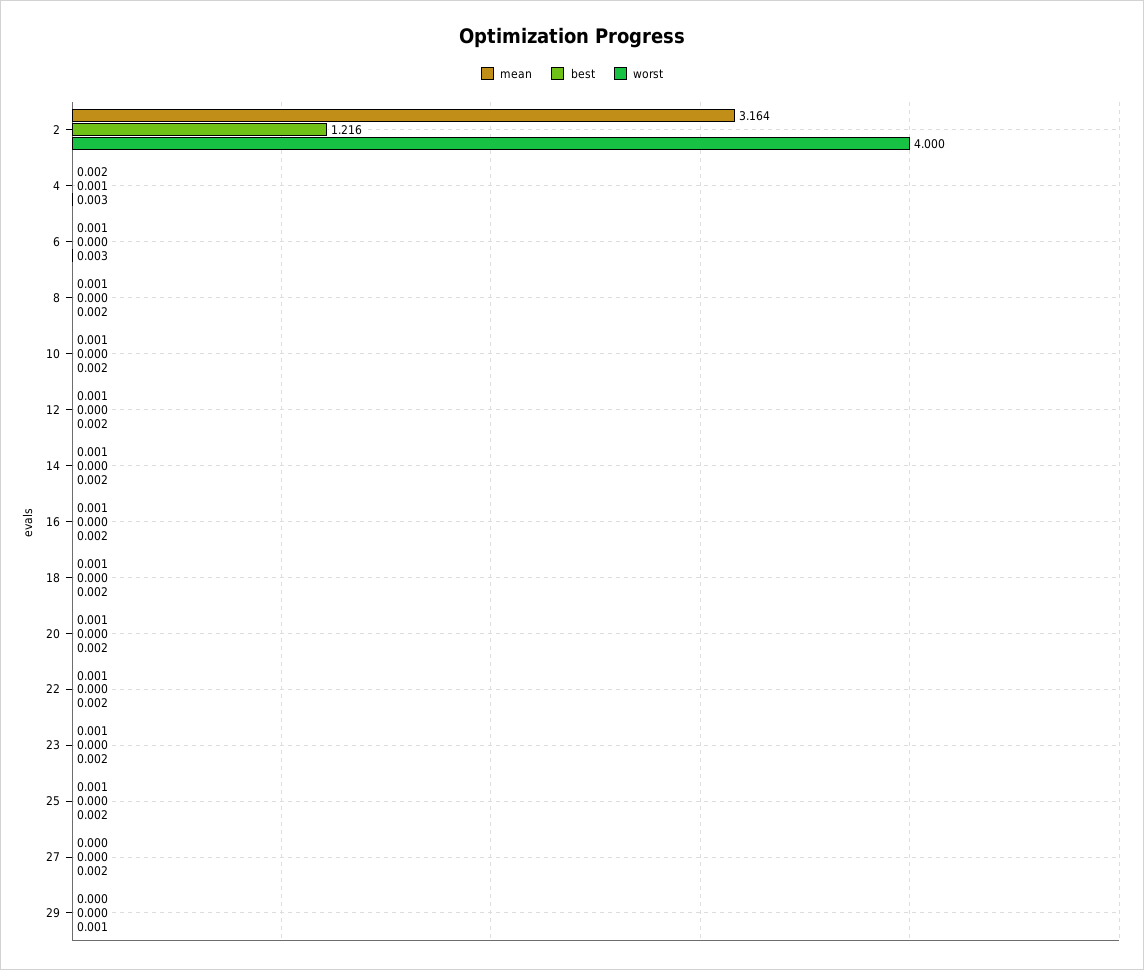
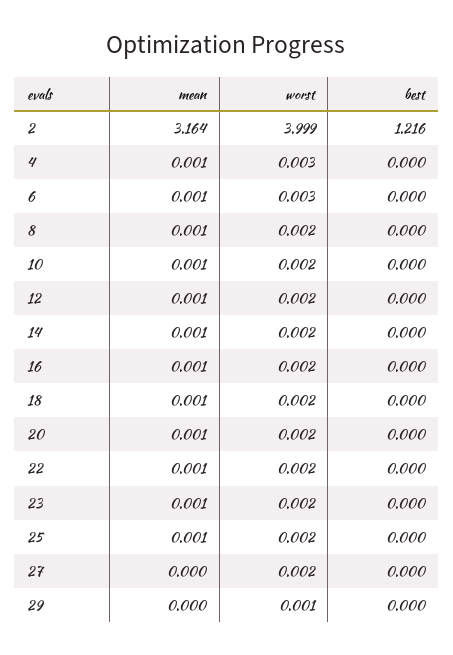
worst, 2: 4 -> 3.999
mean, 4: 0.002 -> 0.001
best, 4: 0.001 -> 0

